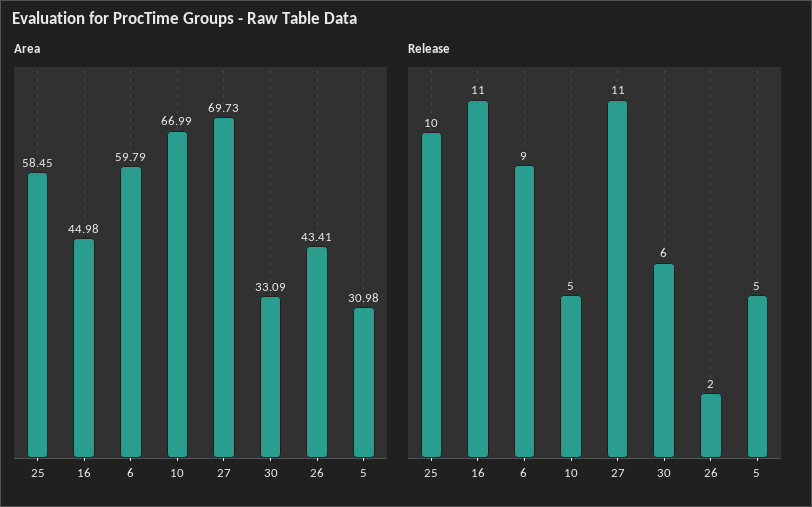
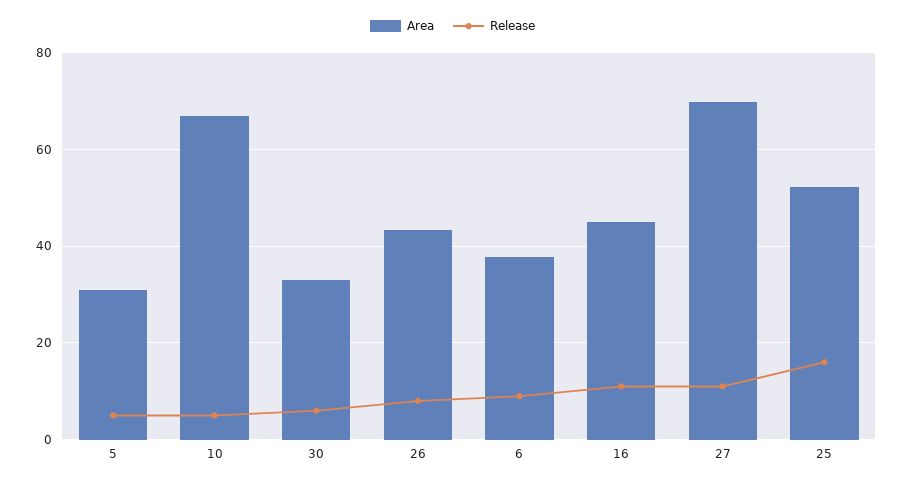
Area, 25: 58.45 -> 52
Area, 6: 59.79 -> 38
Release, 25: 10 -> 16
Release, 26: 2 -> 8

